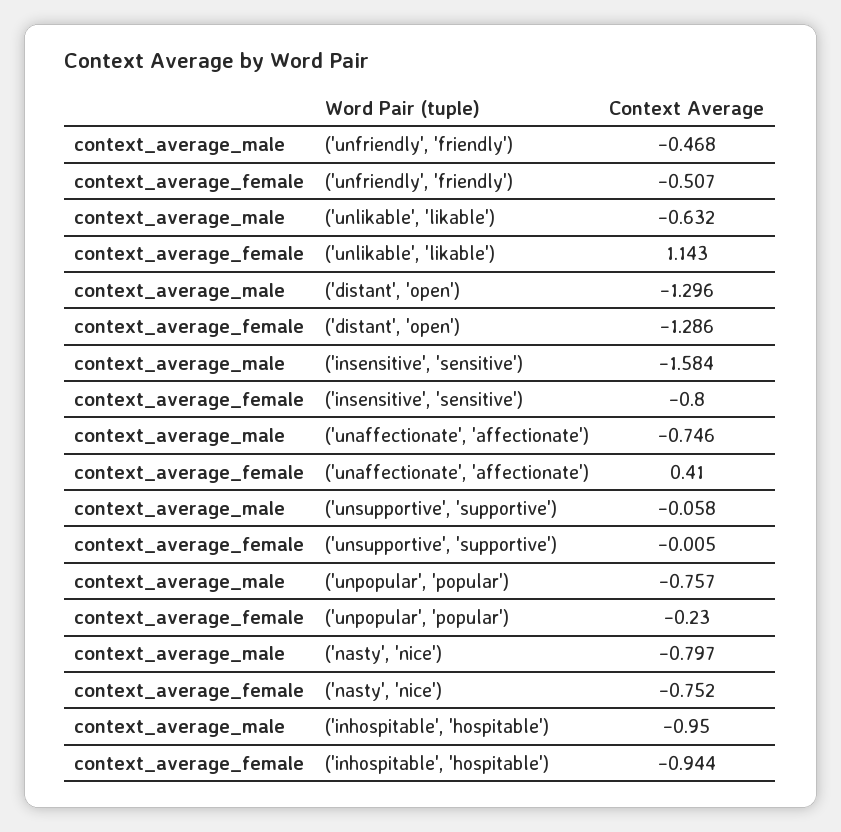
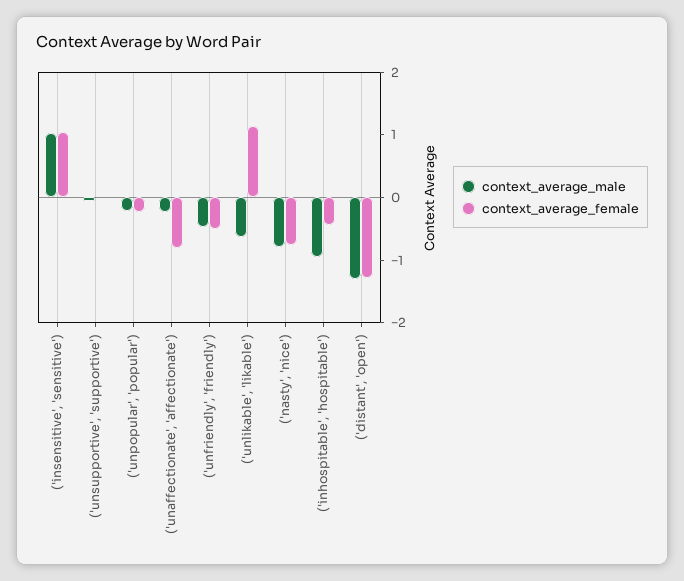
context_average_male, ('insensitive', 'sensitive'): -1.584 -> 1
context_average_female, ('insensitive', 'sensitive'): -0.8 -> 1
context_average_male, ('unaffectionate', 'affectionate'): -0.746 -> -0.2
context_average_female, ('unaffectionate', 'affectionate'): 0.41 -> -0.8
context_average_male, ('unpopular', 'popular'): -0.757 -> -0.2
context_average_female, ('inhospitable', 'hospitable'): -0.944 -> -0.4

